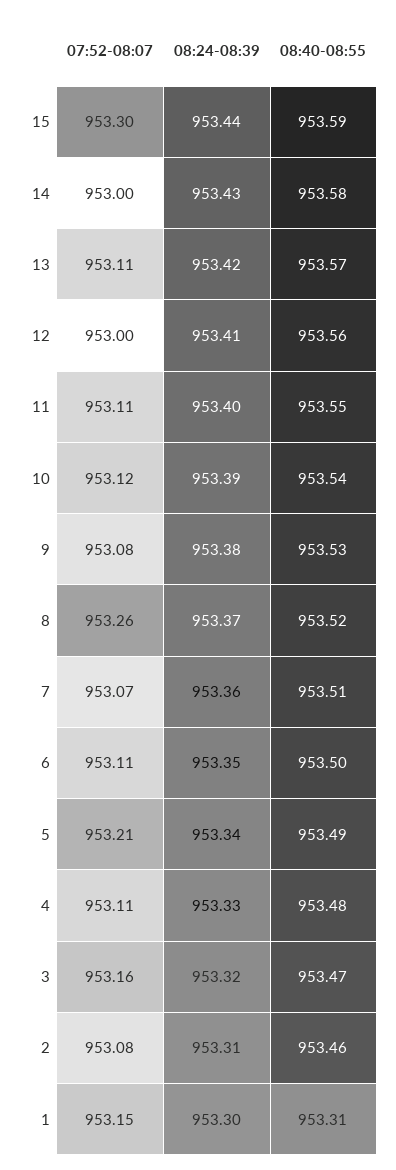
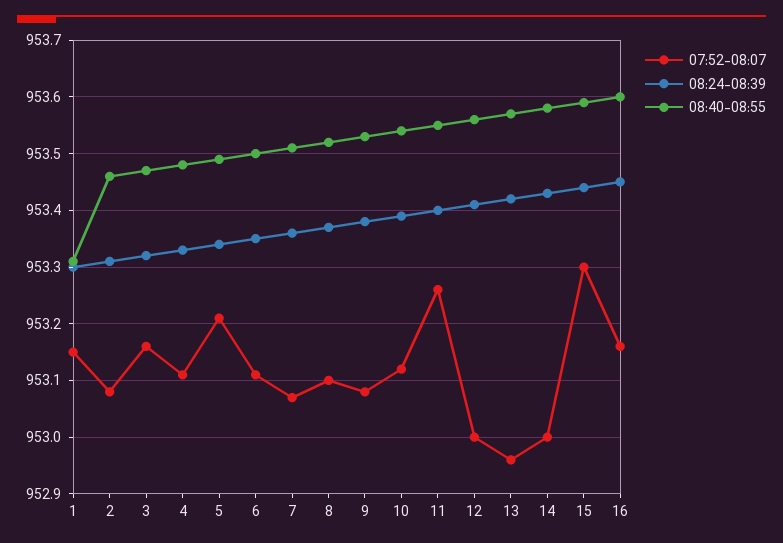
07:52-08:07, 13: 953.11 -> 952.95
07:52-08:07, 11: 953.11 -> 953.25
07:52-08:07, 8: 953.26 -> 953.1
07:52-08:07, 16: none -> 953.15
08:24-08:39, 16: none -> 953.45
08:40-08:55, 16: none -> 953.6

